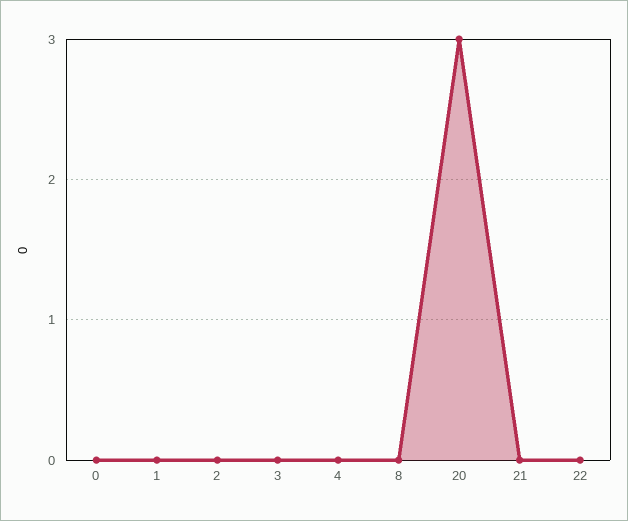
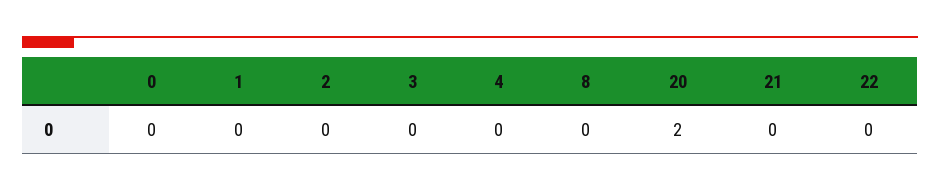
20: 3 -> 2

